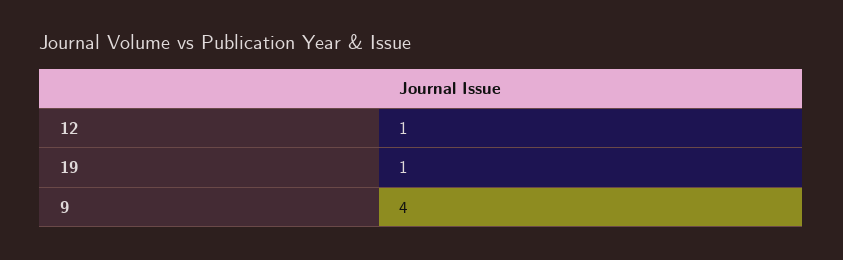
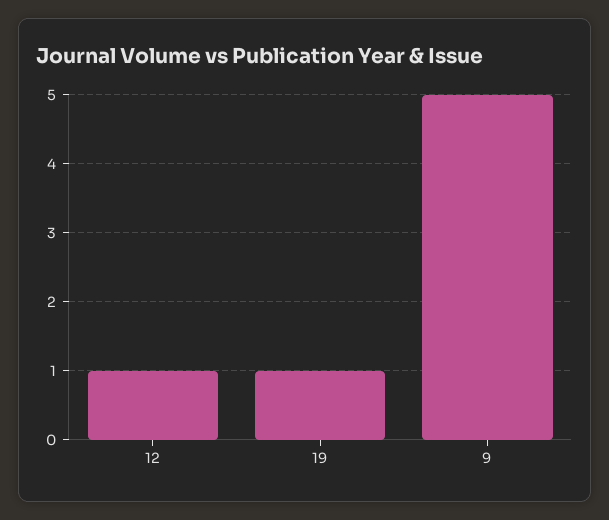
9: 4 -> 5

